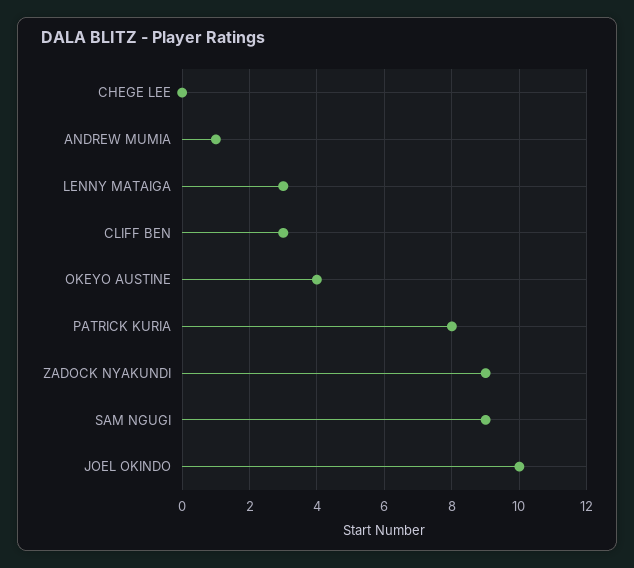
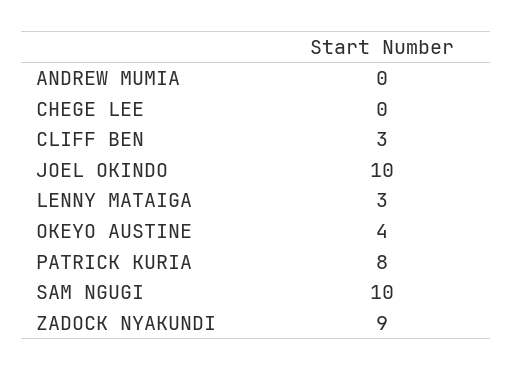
ANDREW MUMIA: 1 -> 0
SAM NGUGI: 9 -> 10

